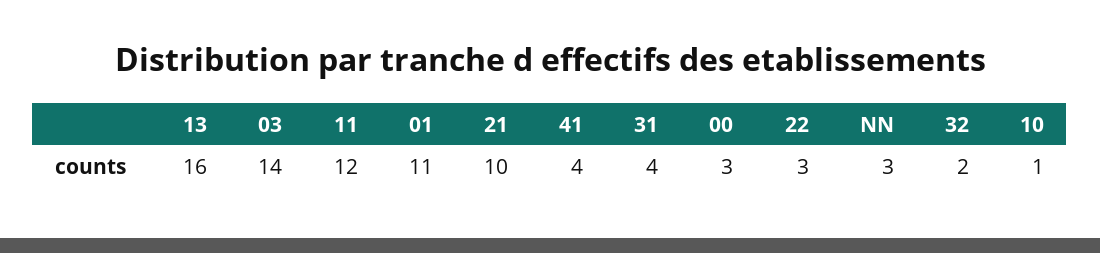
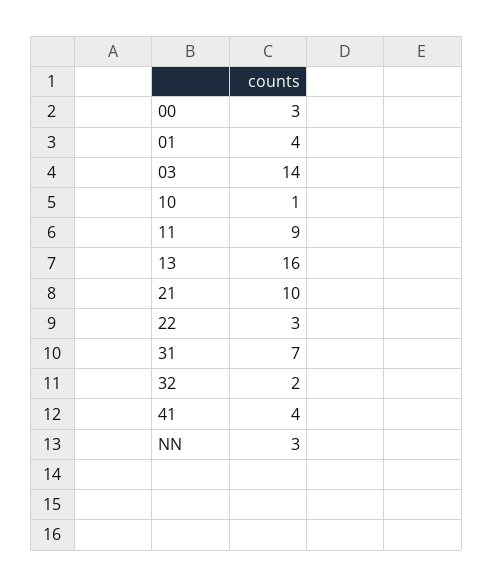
11: 12 -> 9
01: 11 -> 4
31: 4 -> 7

